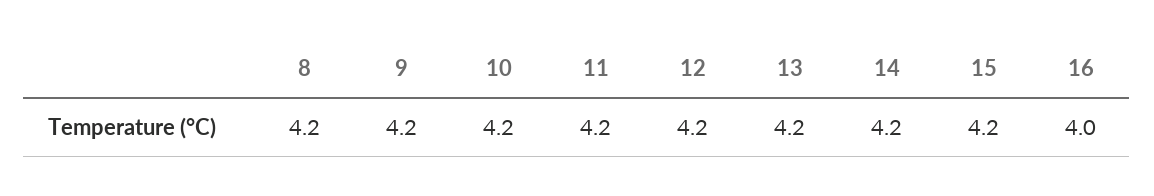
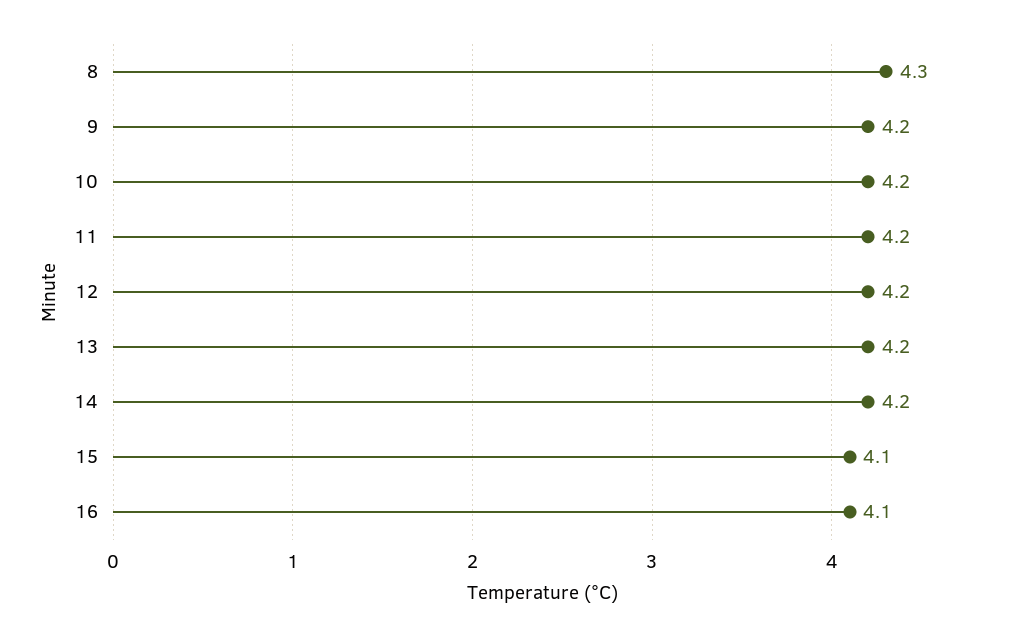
8: 4.2 -> 4.3
15: 4.2 -> 4.1
16: 4 -> 4.1

